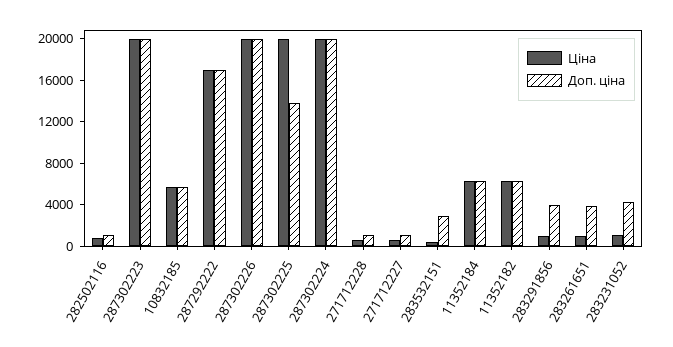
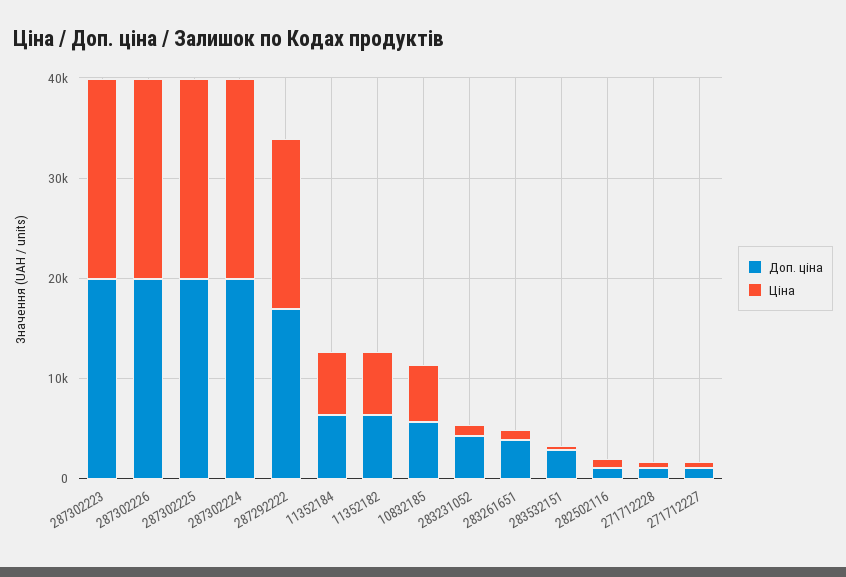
Доп. ціна, 287302225: 14000 -> 20000
Ціна, 283291856: 1000 -> none
Доп. ціна, 283291856: 4000 -> none

